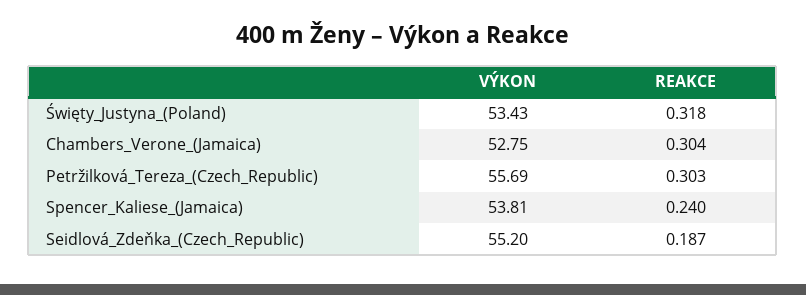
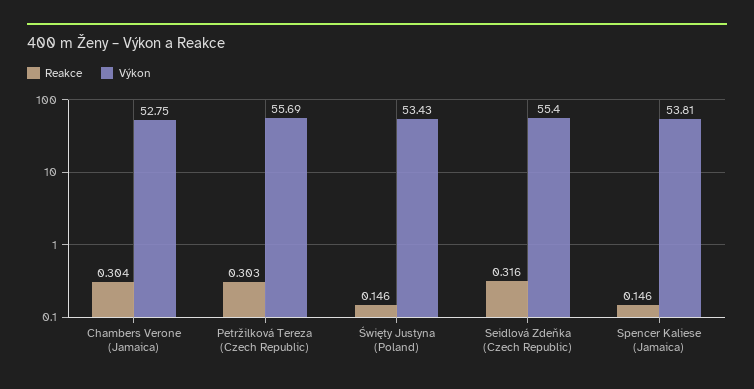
REAKCE, Święty_Justyna_(Poland): 0.318 -> 0.146
REAKCE, Spencer_Kaliese_(Jamaica): 0.24 -> 0.146
VÝKON, Seidlová_Zdeňka_(Czech_Republic): 55.2 -> 55.4
REAKCE, Seidlová_Zdeňka_(Czech_Republic): 0.187 -> 0.316

